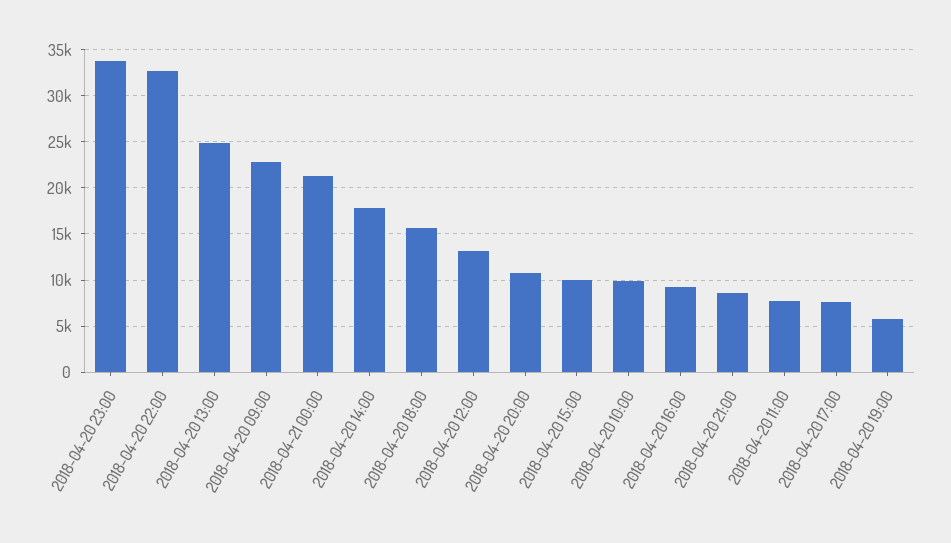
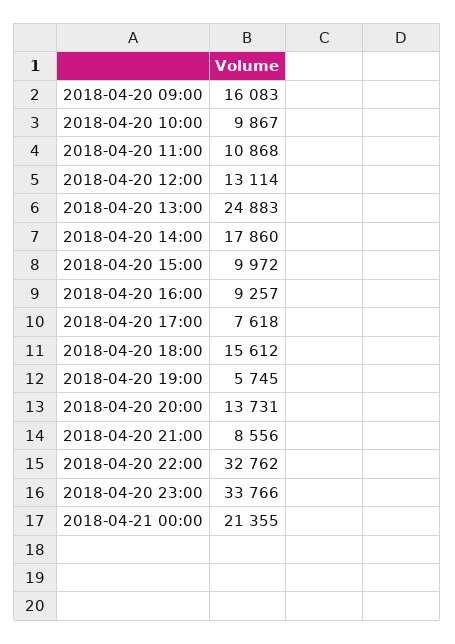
2018-04-20 09:00: 23000 -> 16083
2018-04-20 20:00: 11000 -> 13731
2018-04-20 11:00: 8000 -> 10868

